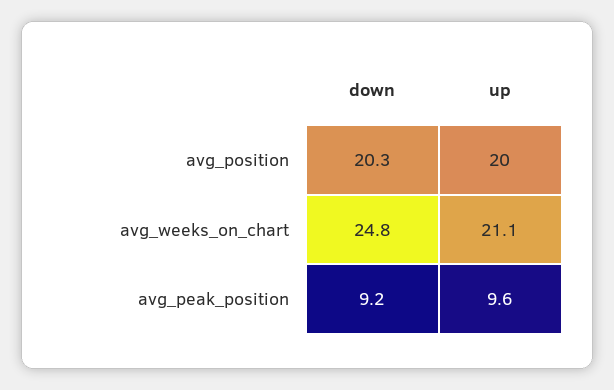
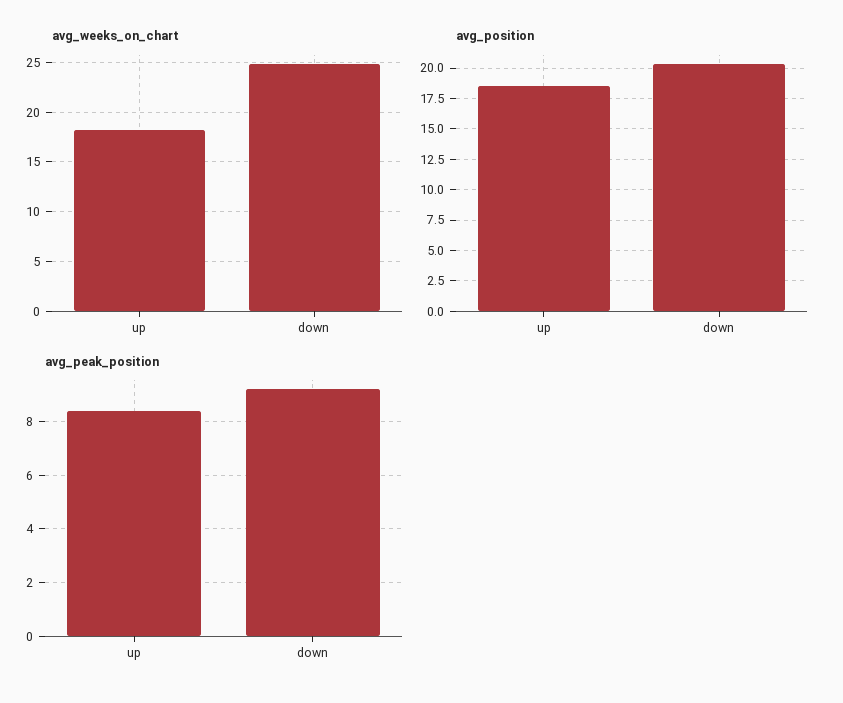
avg_position, up: 20 -> 18.5
avg_weeks_on_chart, up: 21.1 -> 18
avg_peak_position, up: 9.6 -> 8.5

